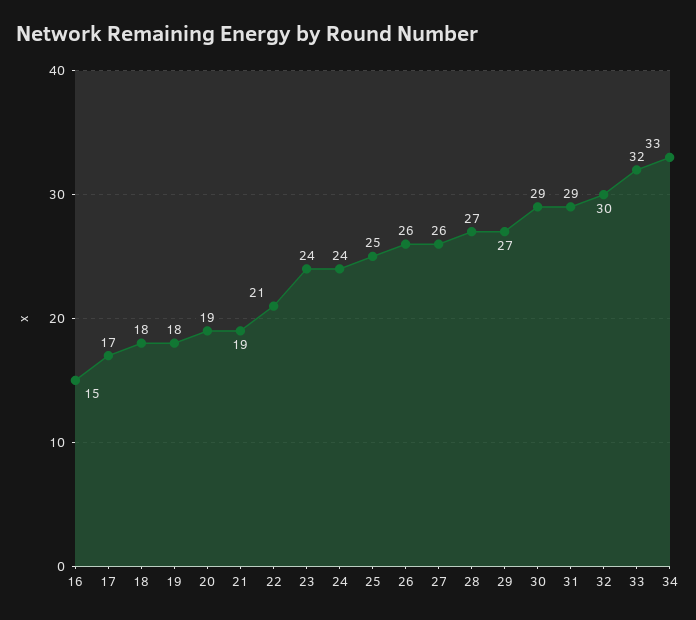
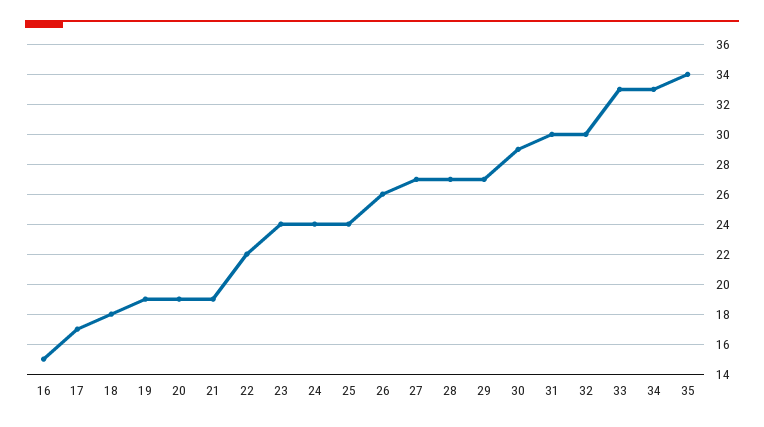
19: 18 -> 19
22: 21 -> 22
25: 25 -> 24
27: 26 -> 27
31: 29 -> 30
33: 32 -> 33
35: none -> 34

